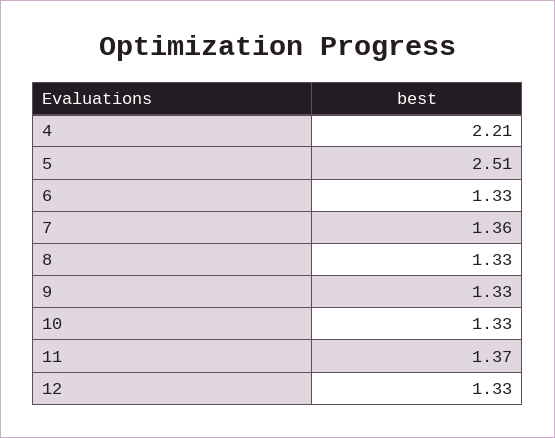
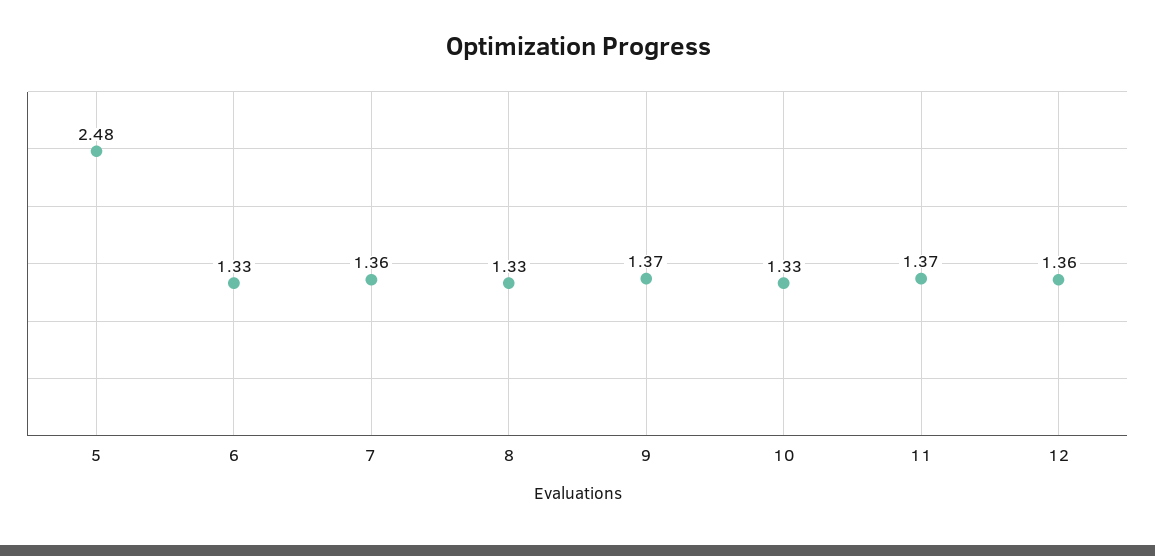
4: 2.21 -> none
5: 2.51 -> 2.48
9: 1.33 -> 1.37
12: 1.33 -> 1.36

